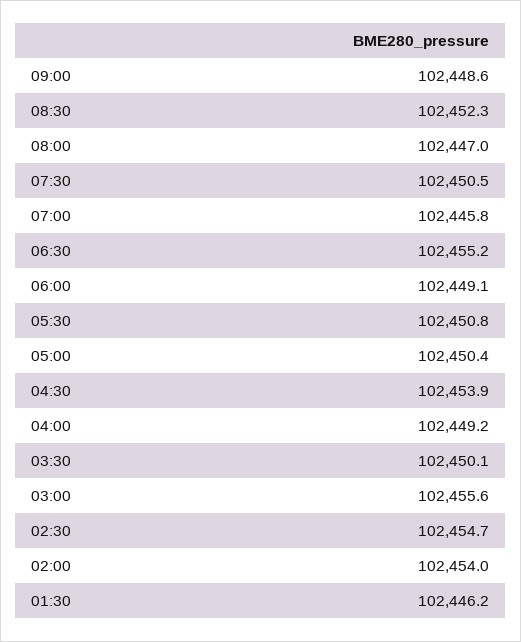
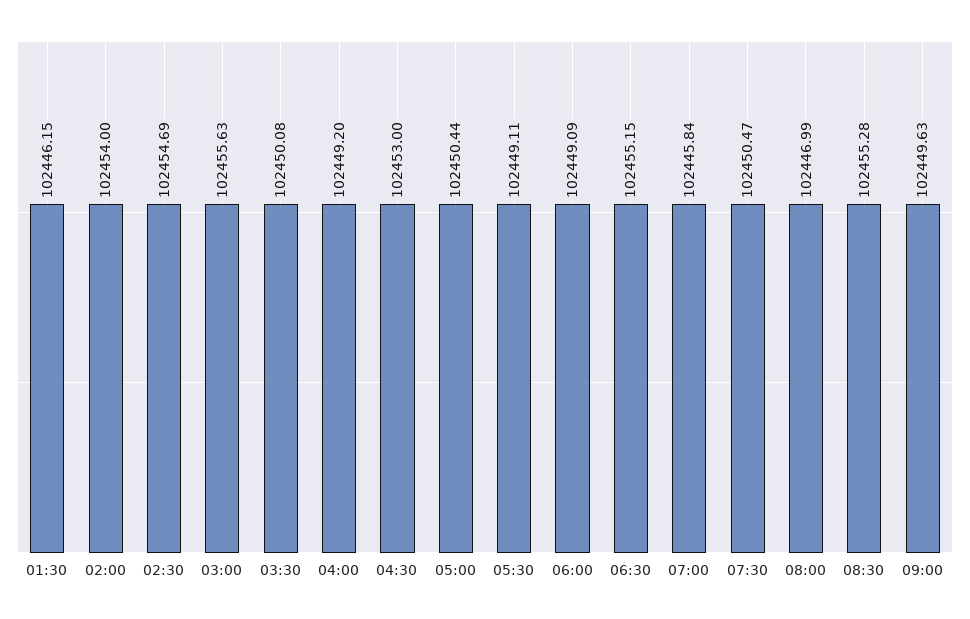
09:00: 102448.6 -> 102449.63
08:30: 102452.3 -> 102455.28
05:30: 102450.8 -> 102449.11
04:30: 102453.9 -> 102453

